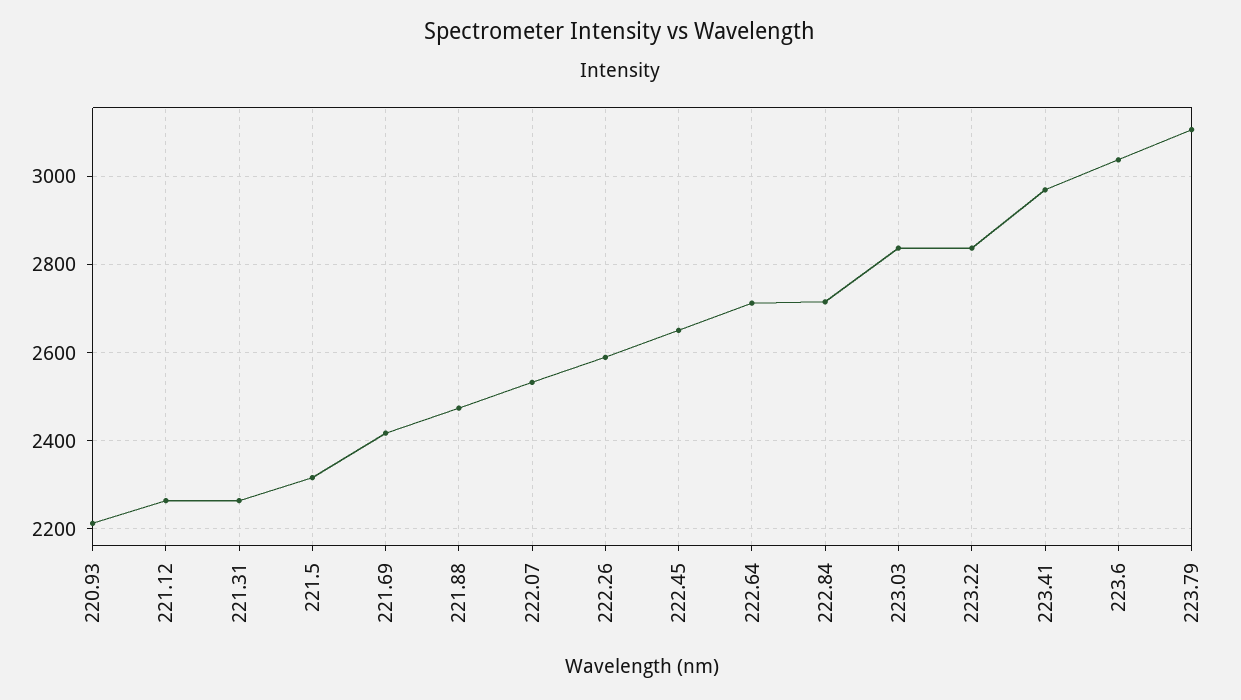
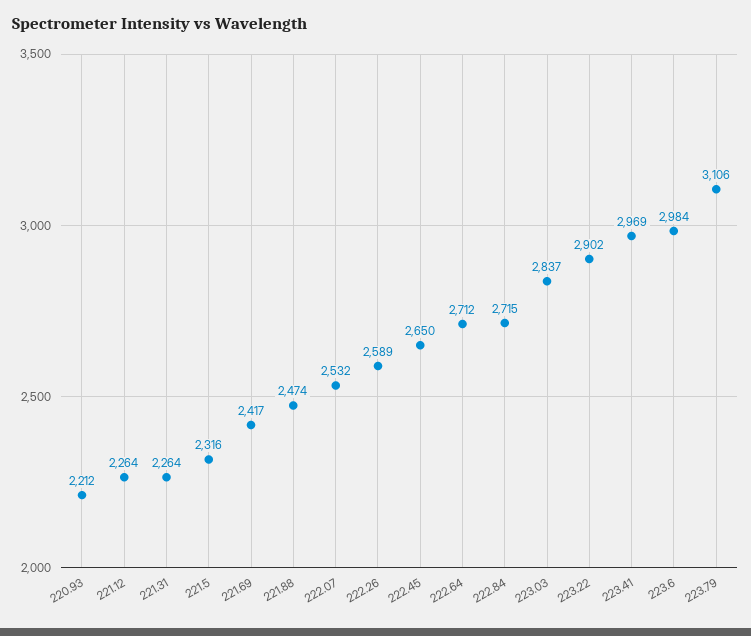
223.22: 2840 -> 2902
223.6: 3040 -> 2984

